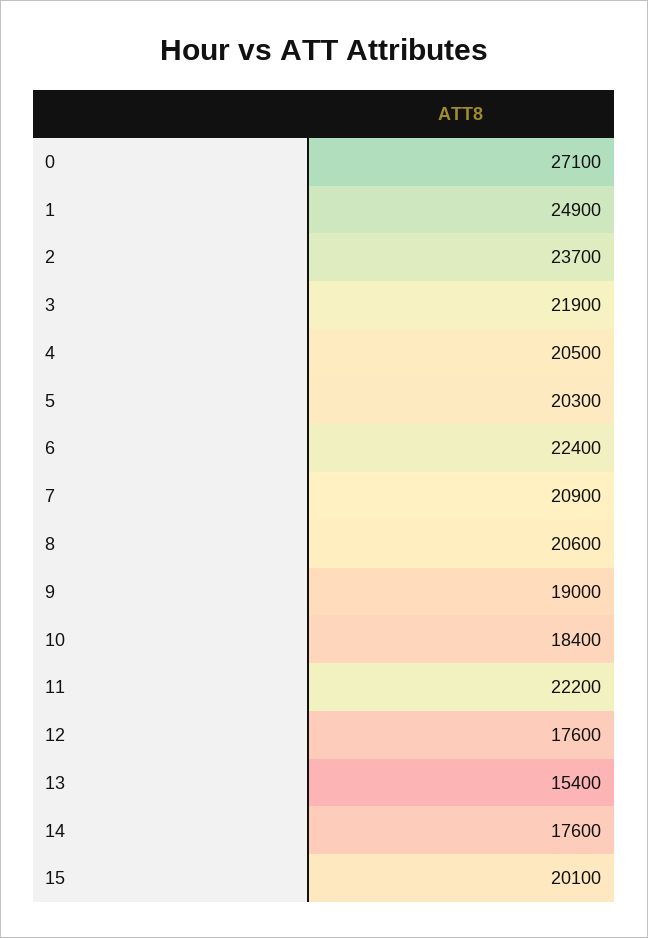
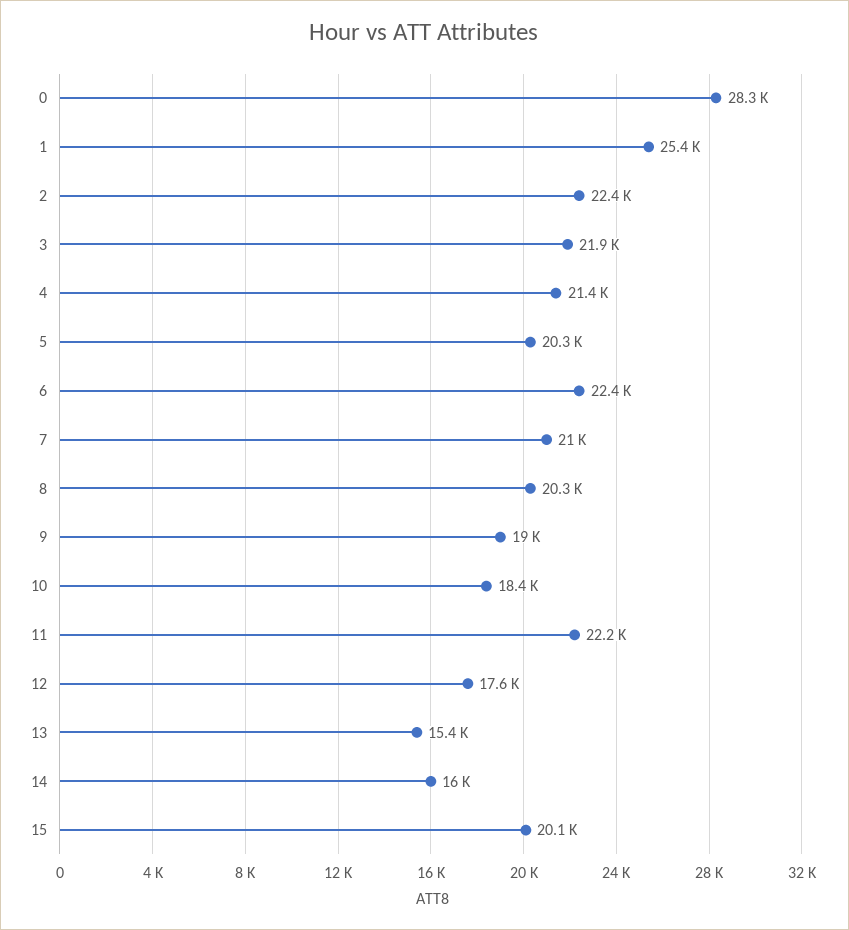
0: 27100 -> 28300
1: 24900 -> 25400
2: 23700 -> 22400
4: 20500 -> 21400
7: 20900 -> 21000
8: 20600 -> 20300
14: 17600 -> 16000

